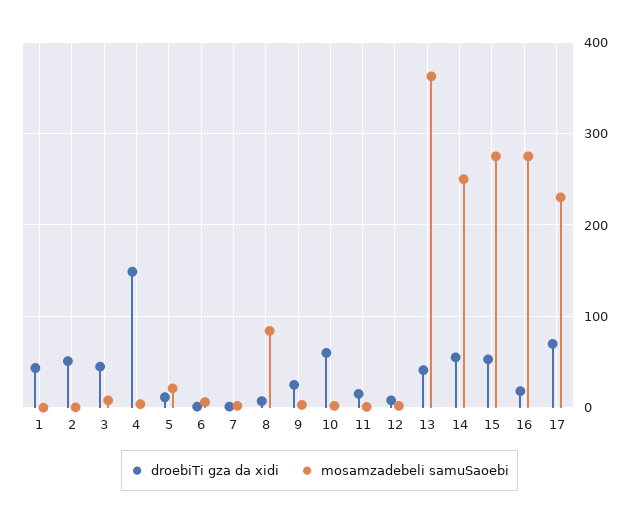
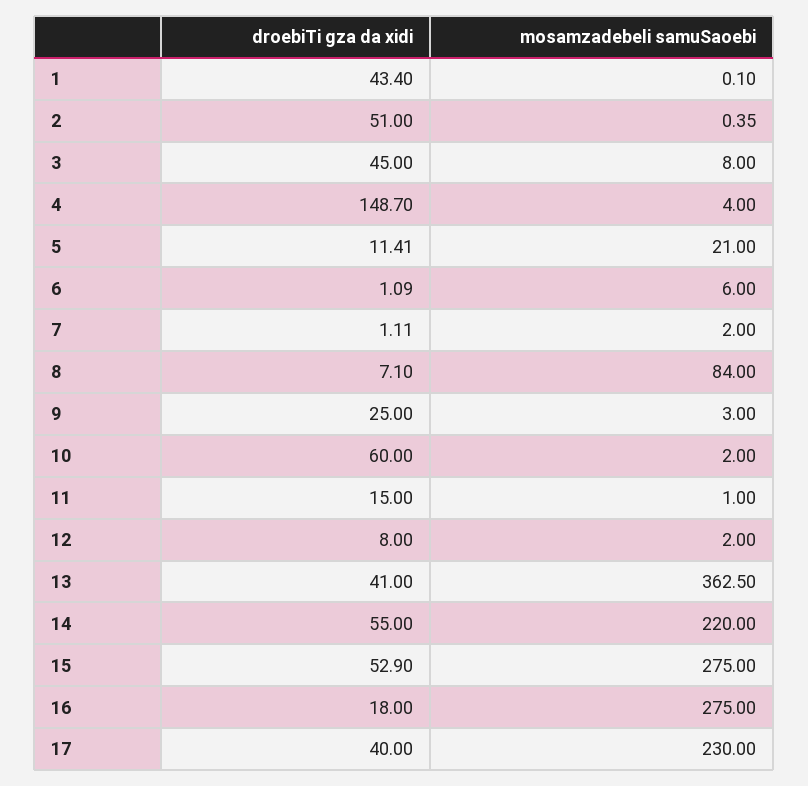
mosamzadebeli samuSaoebi, 14: 250 -> 220
droebiTi gza da xidi, 17: 70 -> 40

